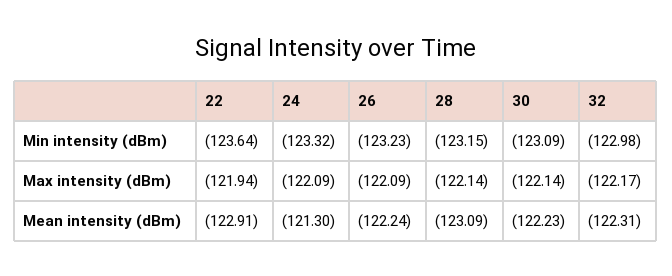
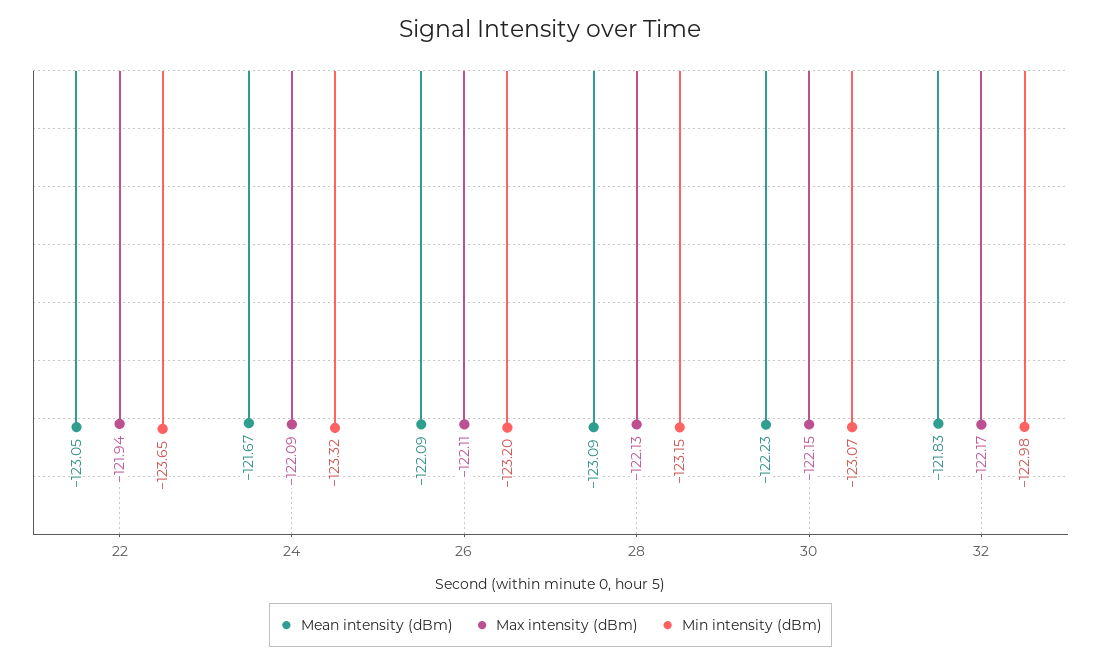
Min intensity (dBm), 22: -123.64 -> -123.65
Min intensity (dBm), 26: -123.23 -> -123.2
Min intensity (dBm), 30: -123.09 -> -123.07
Max intensity (dBm), 26: -122.09 -> -122.11
Max intensity (dBm), 28: -122.14 -> -122.13
Max intensity (dBm), 30: -122.14 -> -122.15
Mean intensity (dBm), 22: -122.91 -> -123.05
Mean intensity (dBm), 24: -121.3 -> -121.67
Mean intensity (dBm), 26: -122.24 -> -122.09
Mean intensity (dBm), 32: -122.31 -> -121.83

